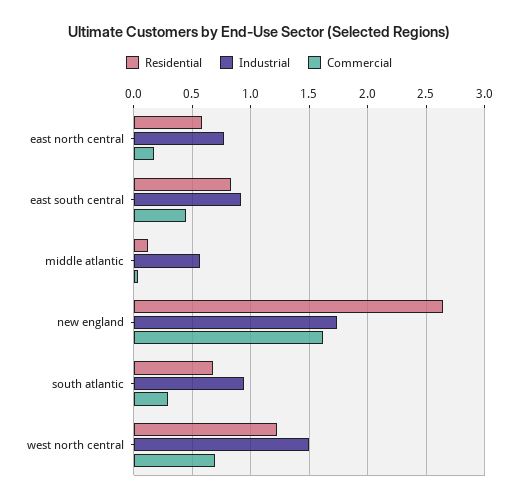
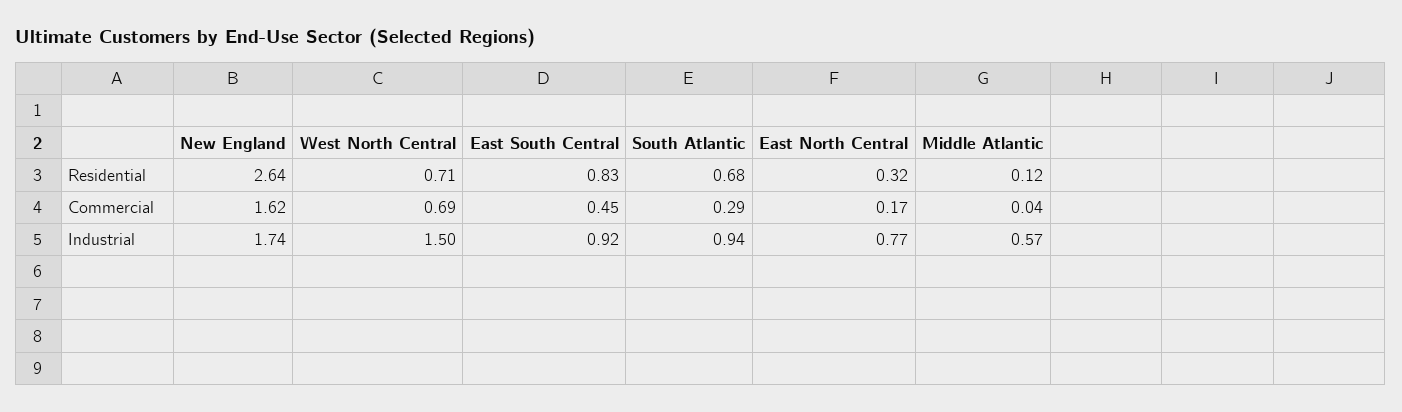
Residential, east north central: 0.6 -> 0.32
Residential, west north central: 1.2 -> 0.71

